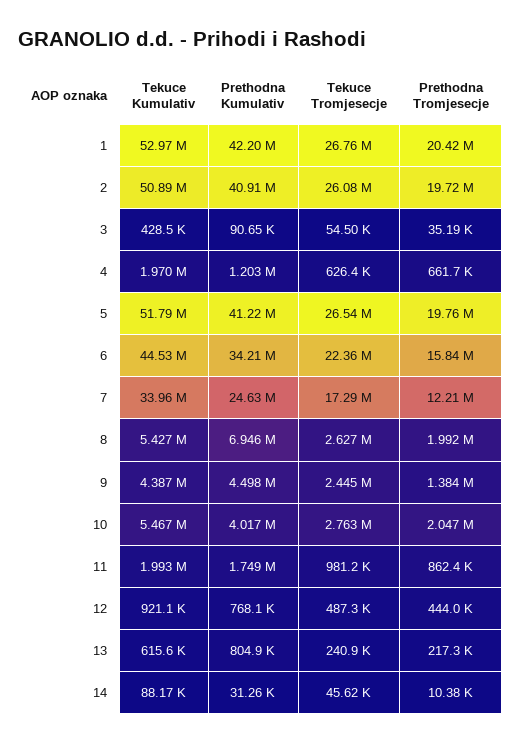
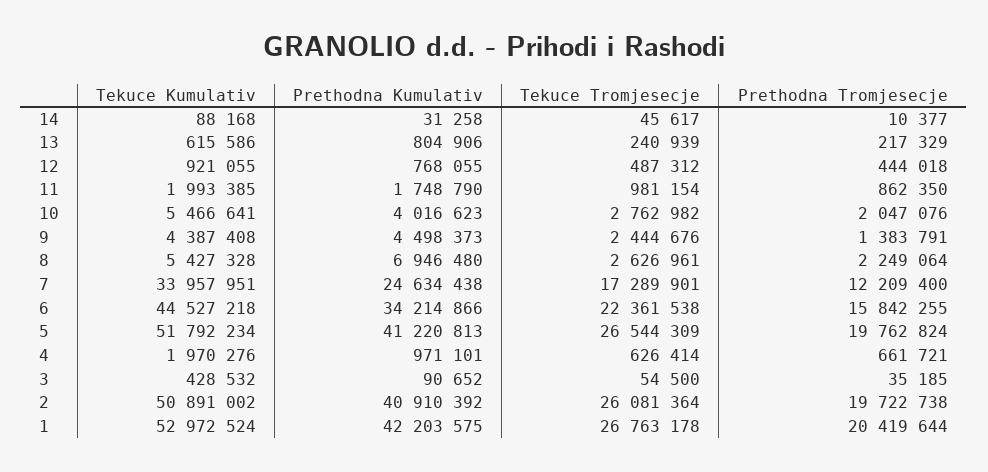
Prethodna Kumulativ, 4: 1203000 -> 971101
Prethodna Tromjesecje, 8: 1992000 -> 2249064

